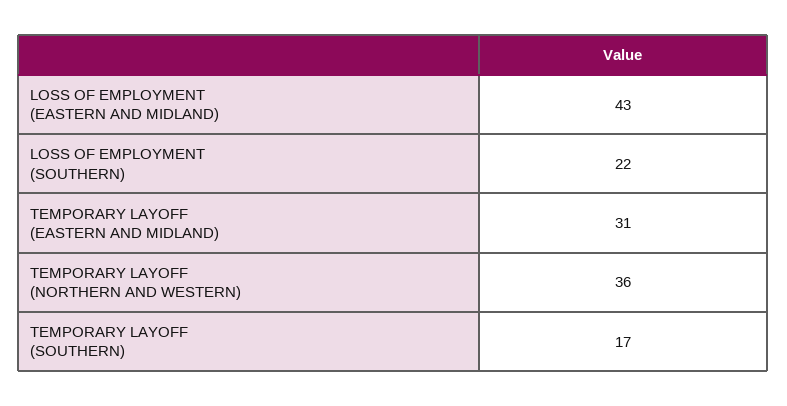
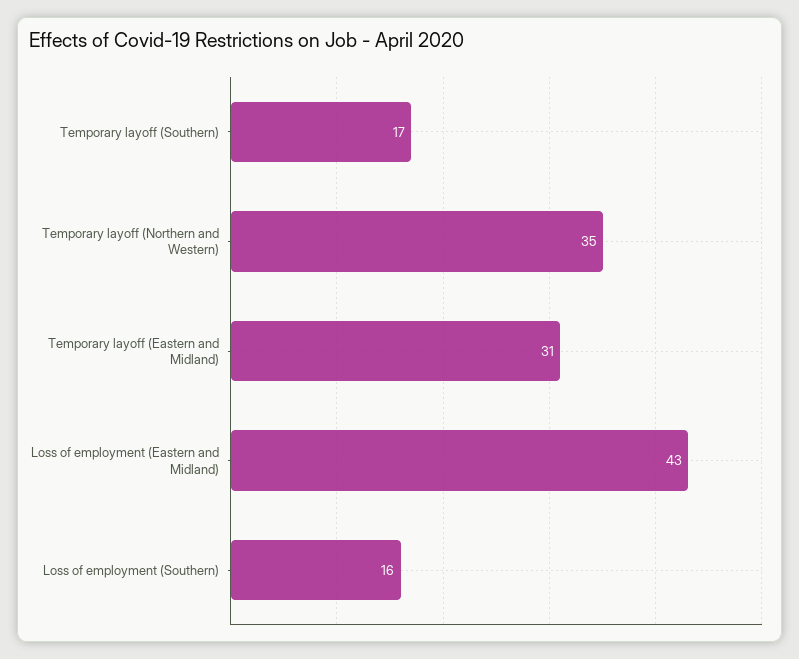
LOSS OF EMPLOYMENT (SOUTHERN): 22 -> 16
TEMPORARY LAYOFF (NORTHERN AND WESTERN): 36 -> 35

